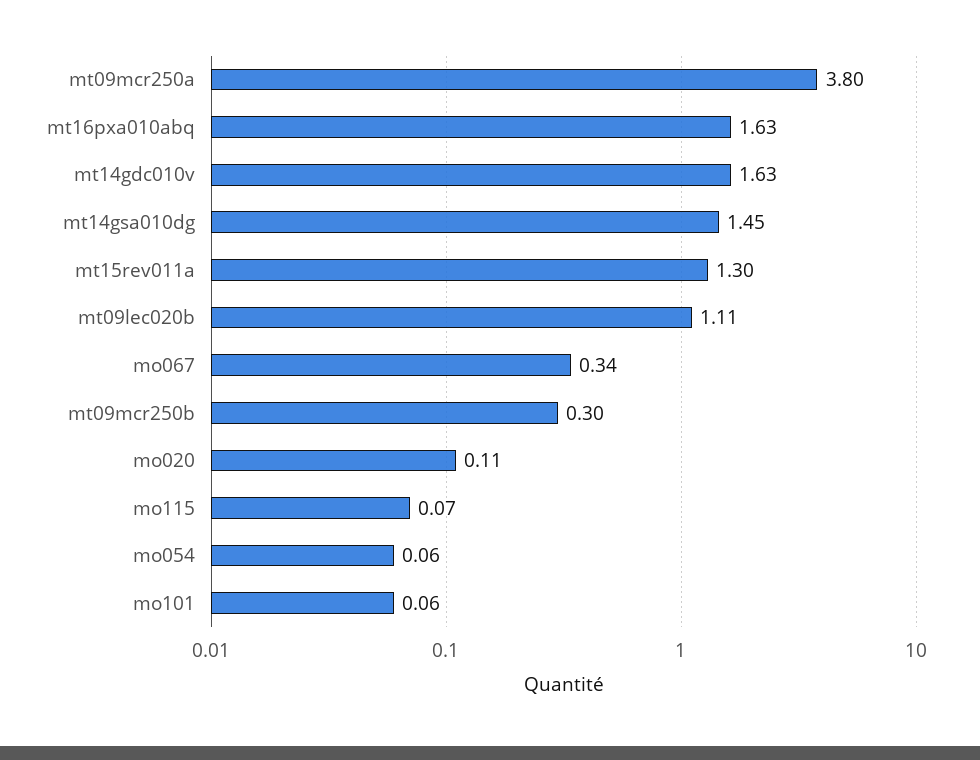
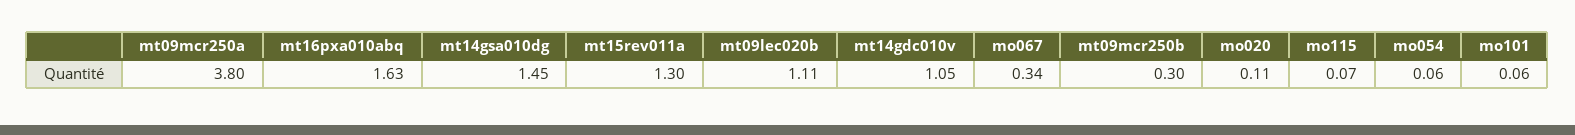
mt14gdc010v: 1.63 -> 1.05

